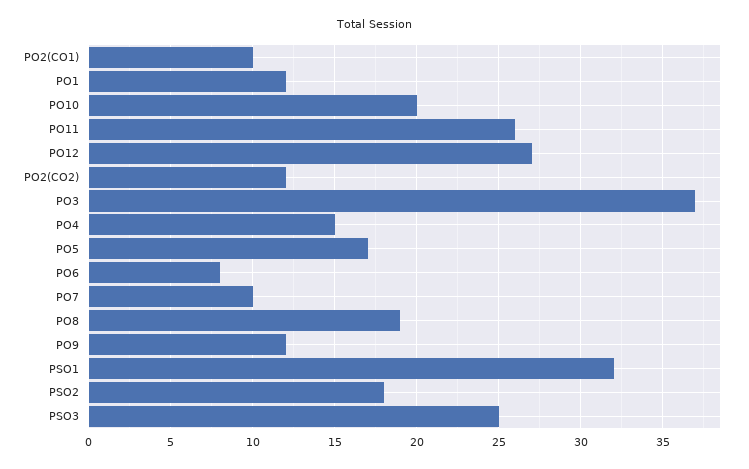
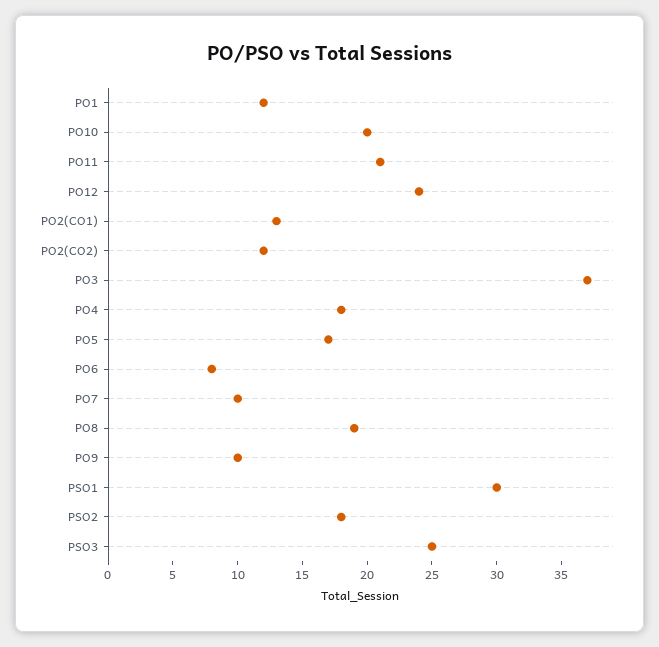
PO2(CO1): 10 -> 13
PO11: 26 -> 21
PO12: 27 -> 24
PO4: 15 -> 18
PO9: 12 -> 10
PSO1: 32 -> 30

